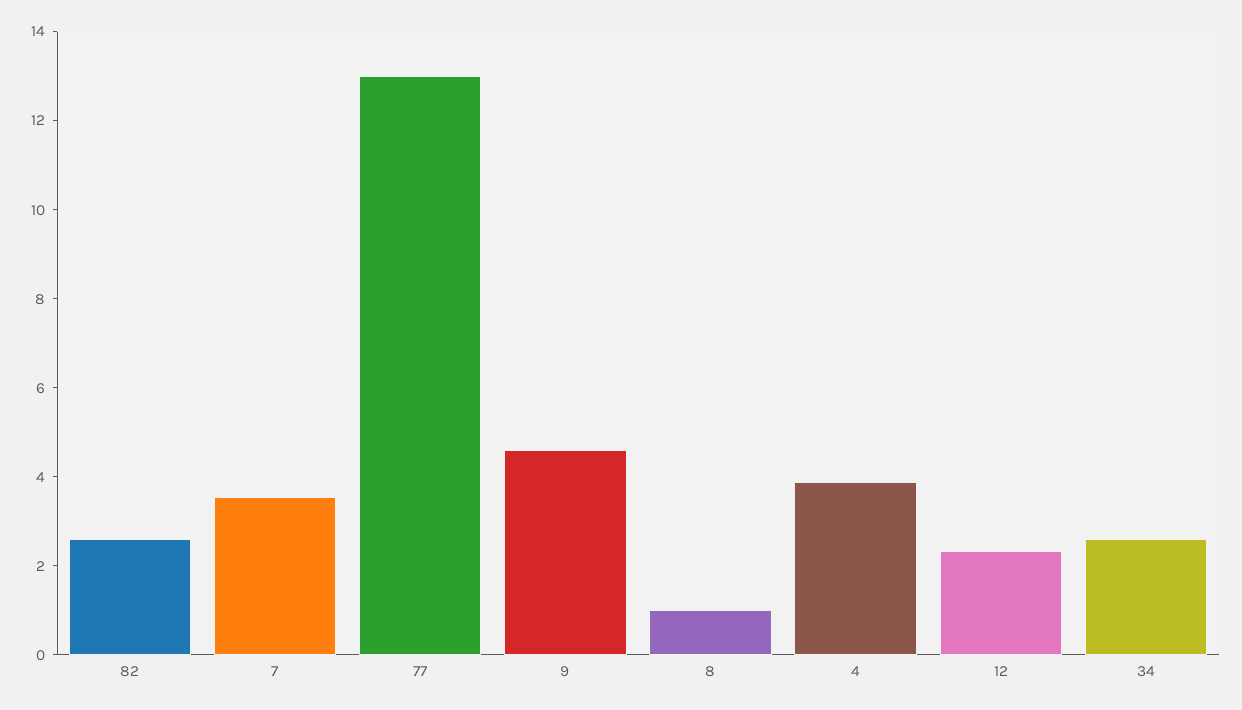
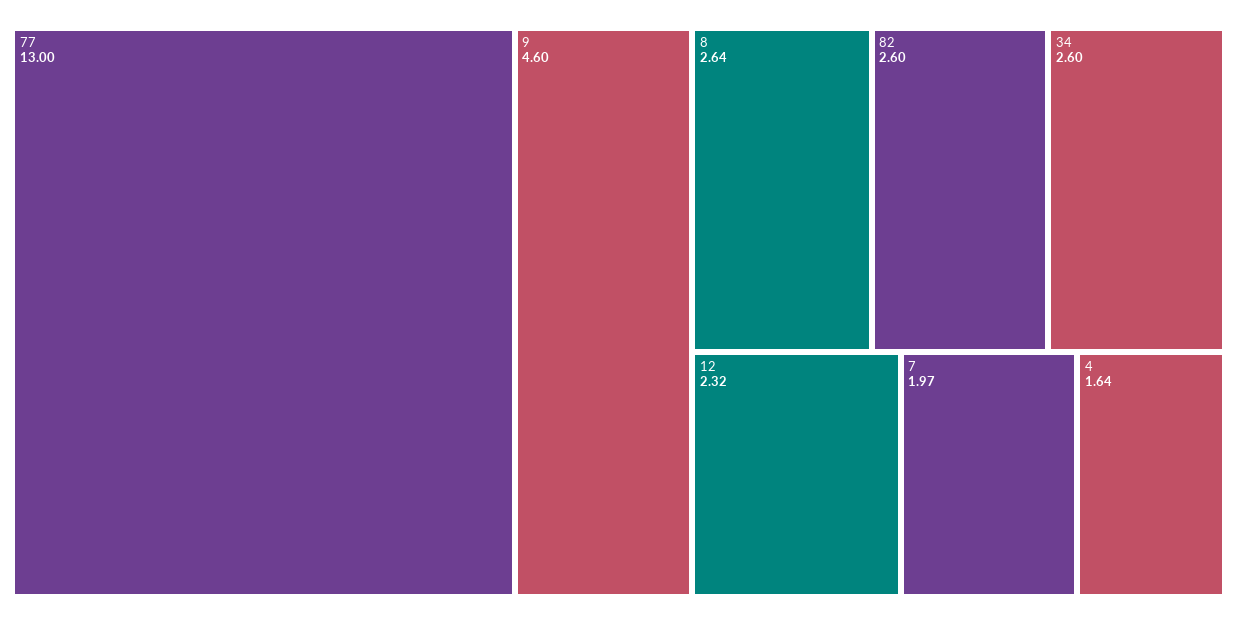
7: 3.5 -> 1.97
8: 1 -> 2.64
4: 4 -> 1.64

